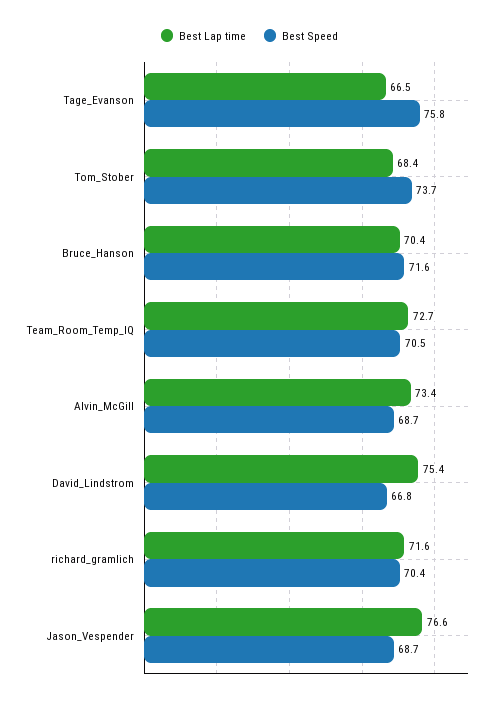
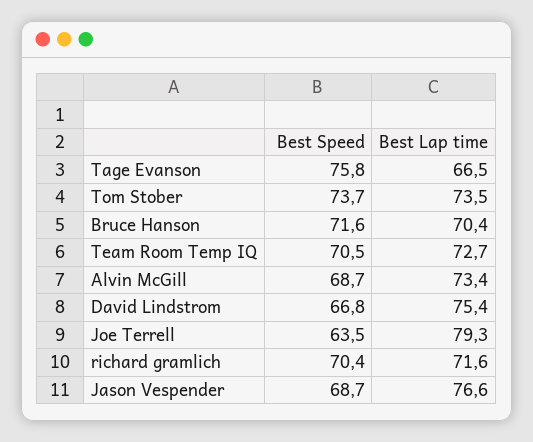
Best Lap time, Tom_Stober: 68.4 -> 73.5
Best Speed, Joe Terrell: none -> 63.5
Best Lap time, Joe Terrell: none -> 79.3

